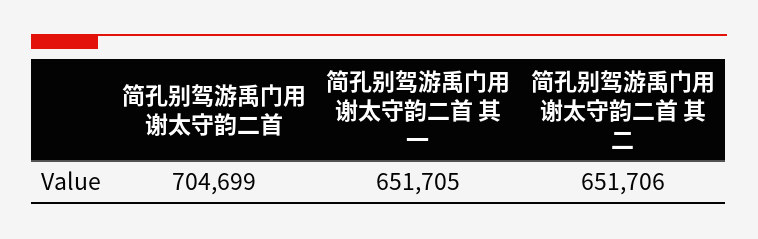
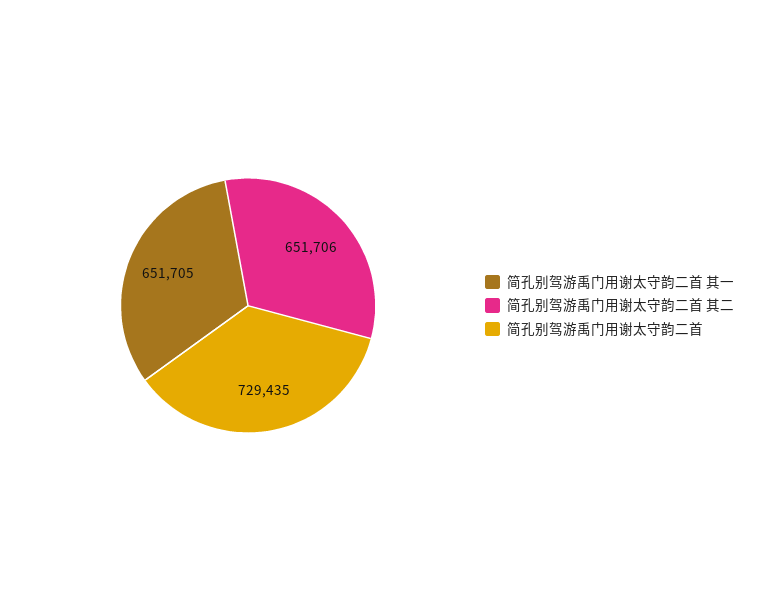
简孔别驾游禹门用谢太守韵二首: 704699 -> 729435

